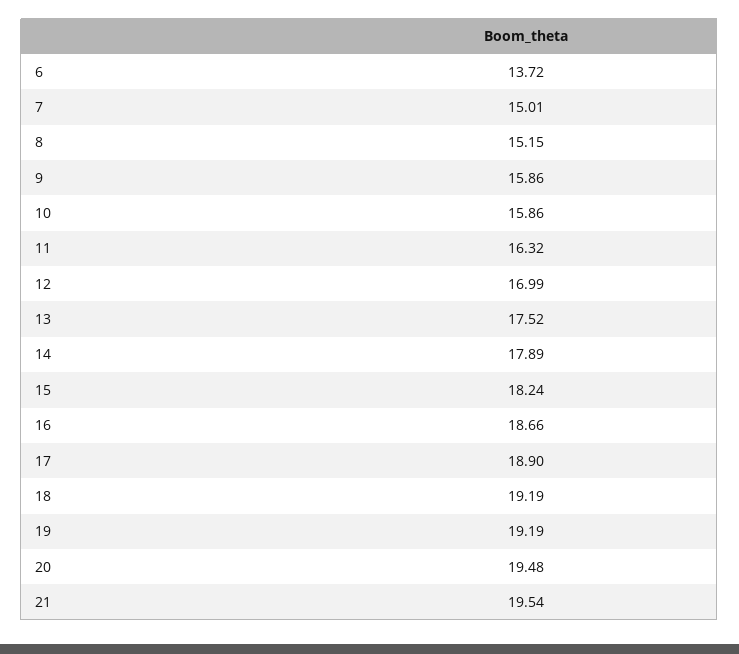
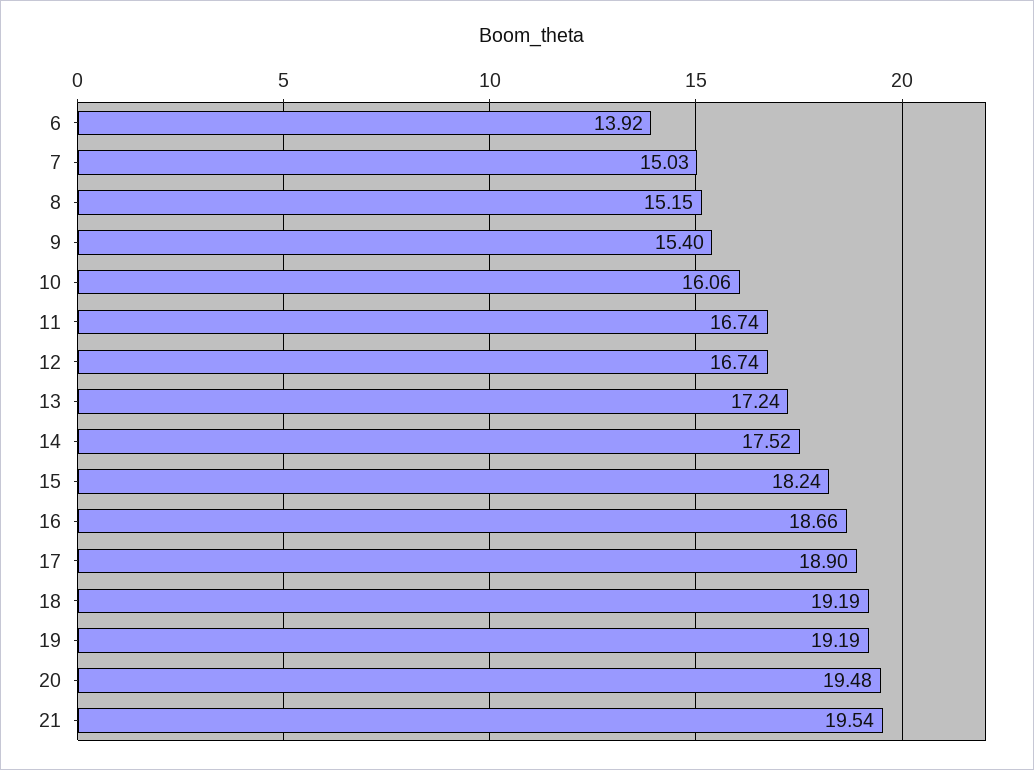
6: 13.72 -> 13.92
7: 15.01 -> 15.03
9: 15.86 -> 15.4
10: 15.86 -> 16.06
11: 16.32 -> 16.74
12: 16.99 -> 16.74
13: 17.52 -> 17.24
14: 17.89 -> 17.52

